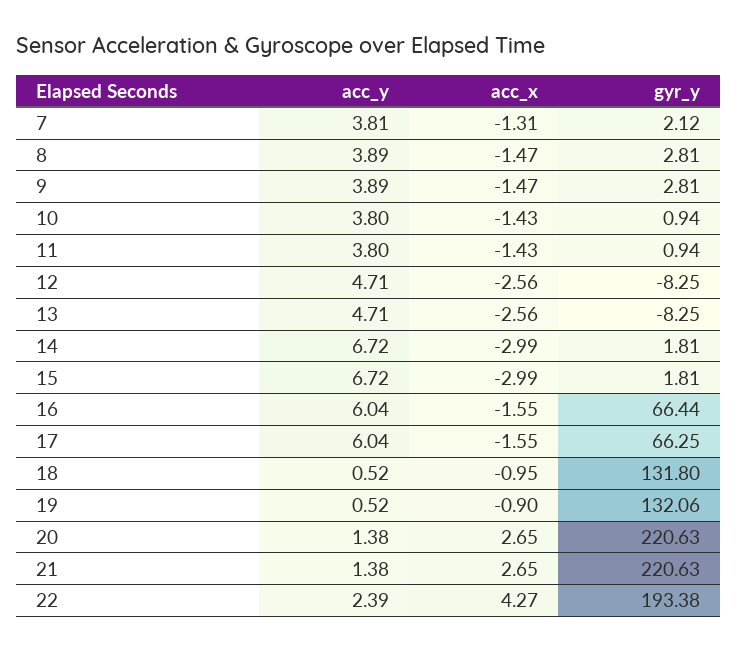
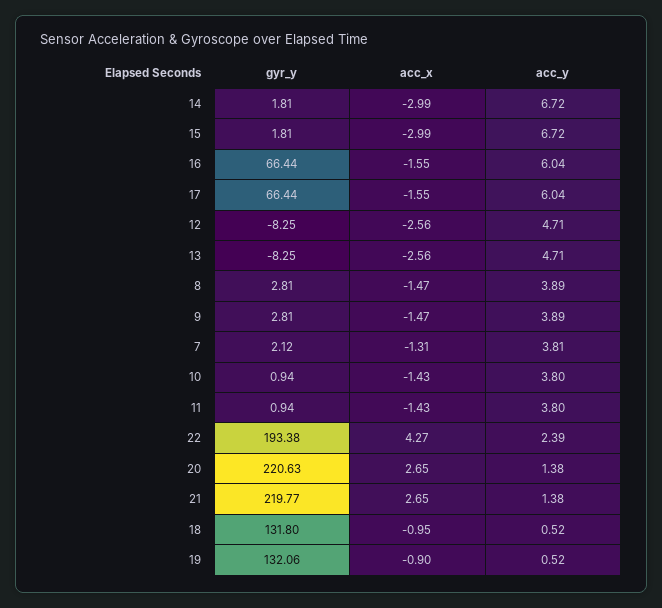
gyr_y, 17: 66.25 -> 66.44
gyr_y, 21: 220.63 -> 219.77

